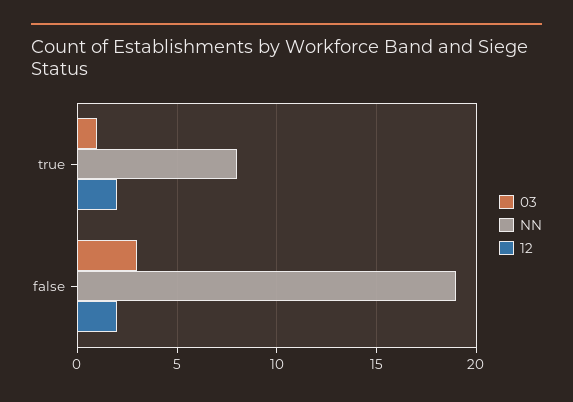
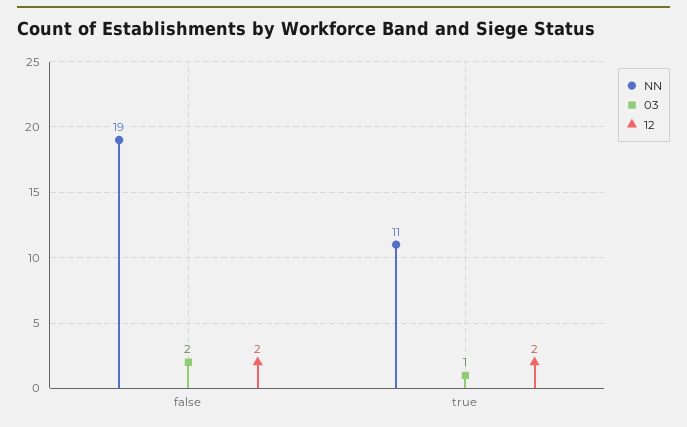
NN, true: 8 -> 11
03, false: 3 -> 2

